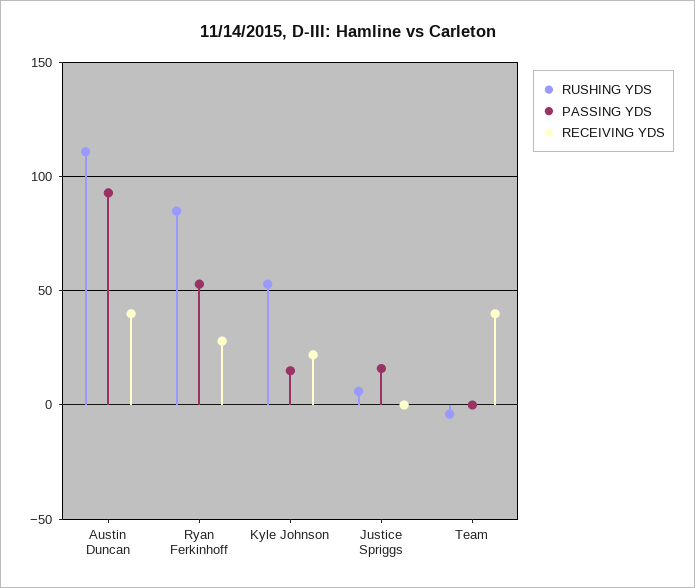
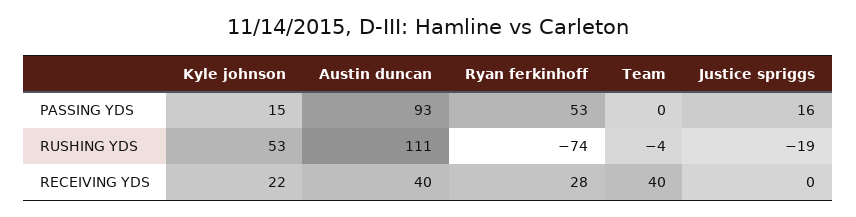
RUSHING YDS, Ryan Ferkinhoff: 85 -> -74
RUSHING YDS, Justice Spriggs: 5 -> -19

